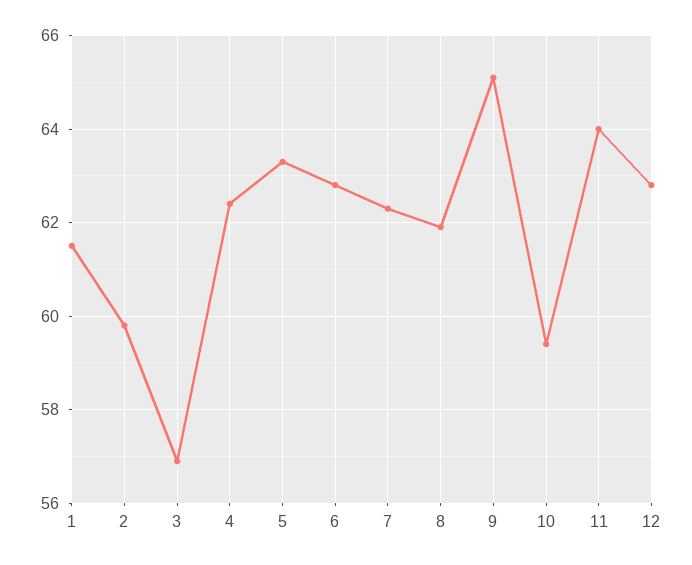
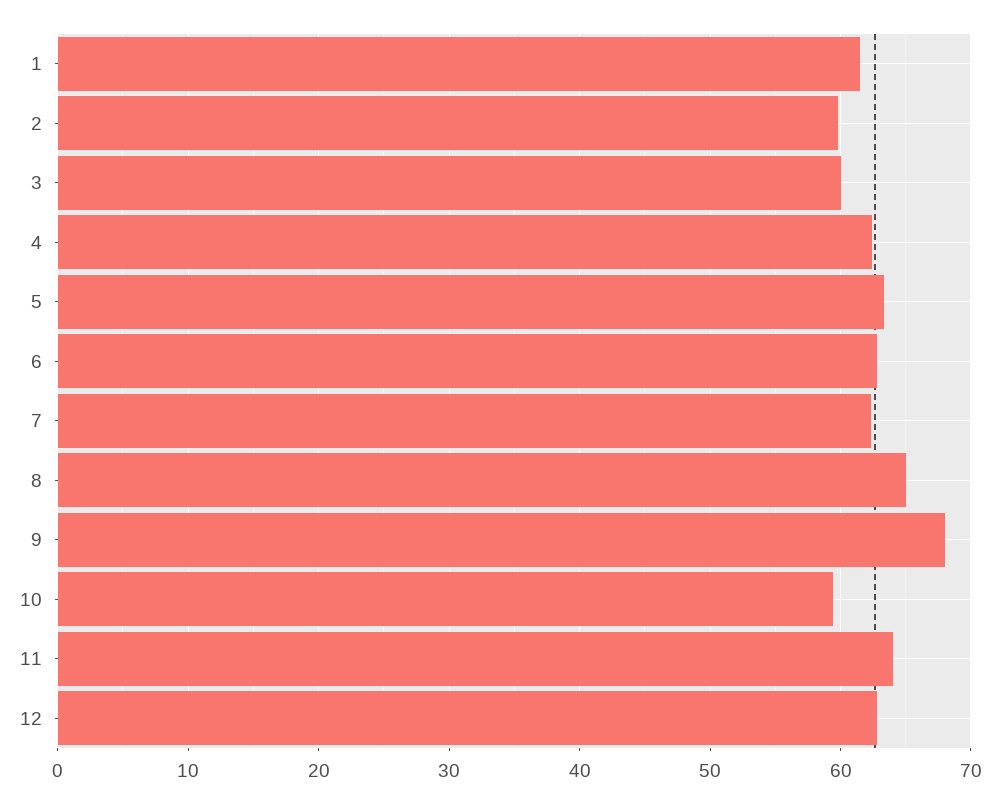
3: 57 -> 60
8: 62 -> 65
9: 65 -> 68

